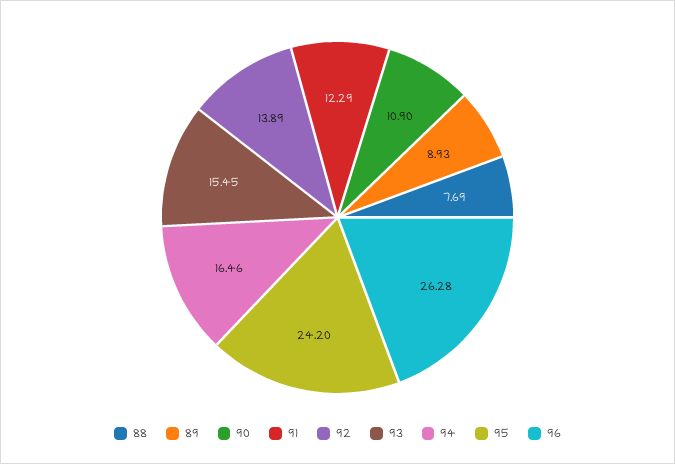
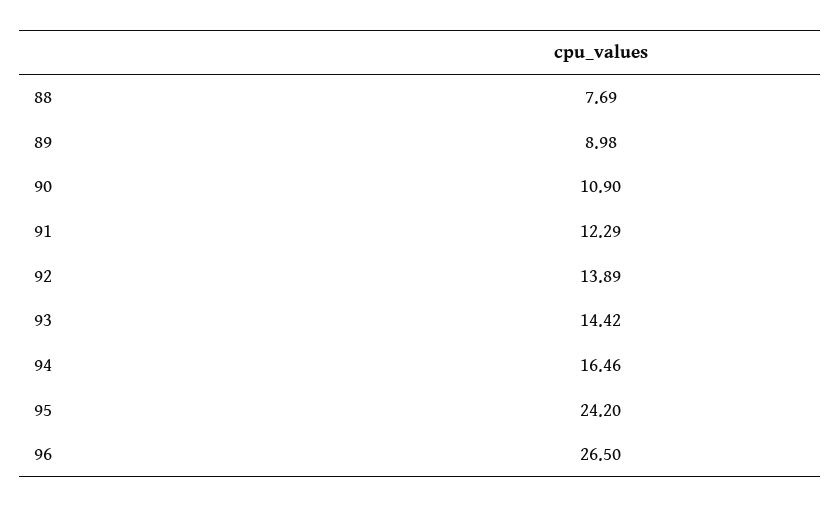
89: 8.93 -> 8.98
93: 15.45 -> 14.42
96: 26.28 -> 26.5

